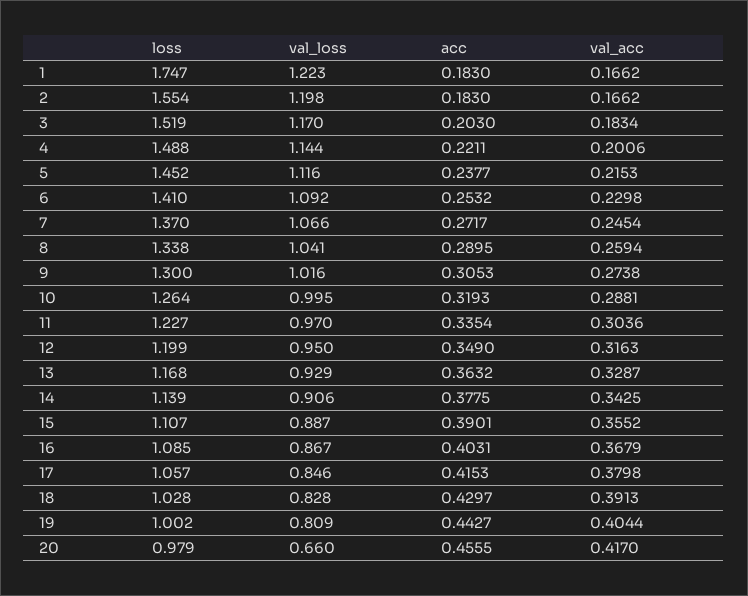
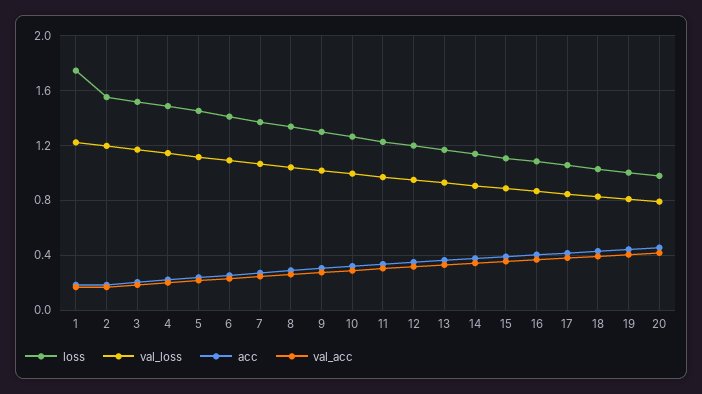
val_loss, 20: 0.66 -> 0.8

